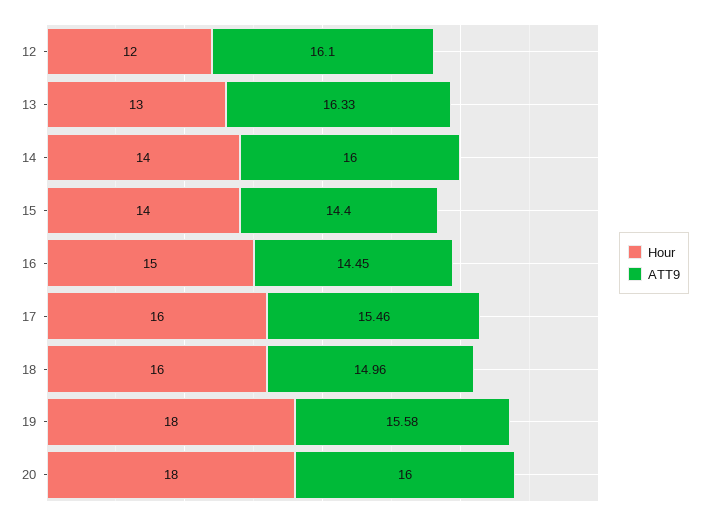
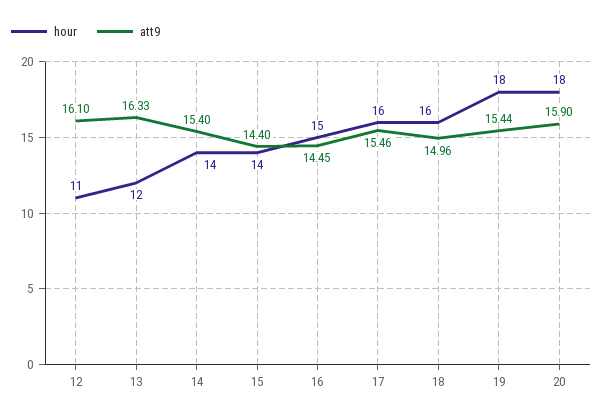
Hour, 12: 12 -> 11
Hour, 13: 13 -> 12
ATT9, 14: 16 -> 15.4
ATT9, 19: 15.58 -> 15.44
ATT9, 20: 16 -> 15.9

